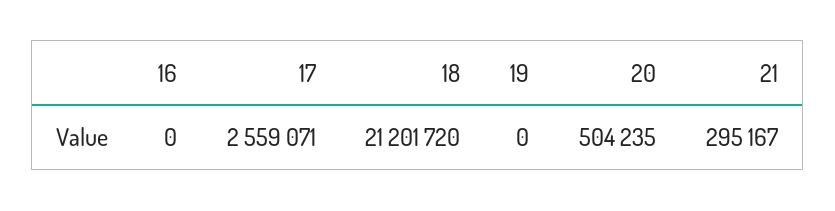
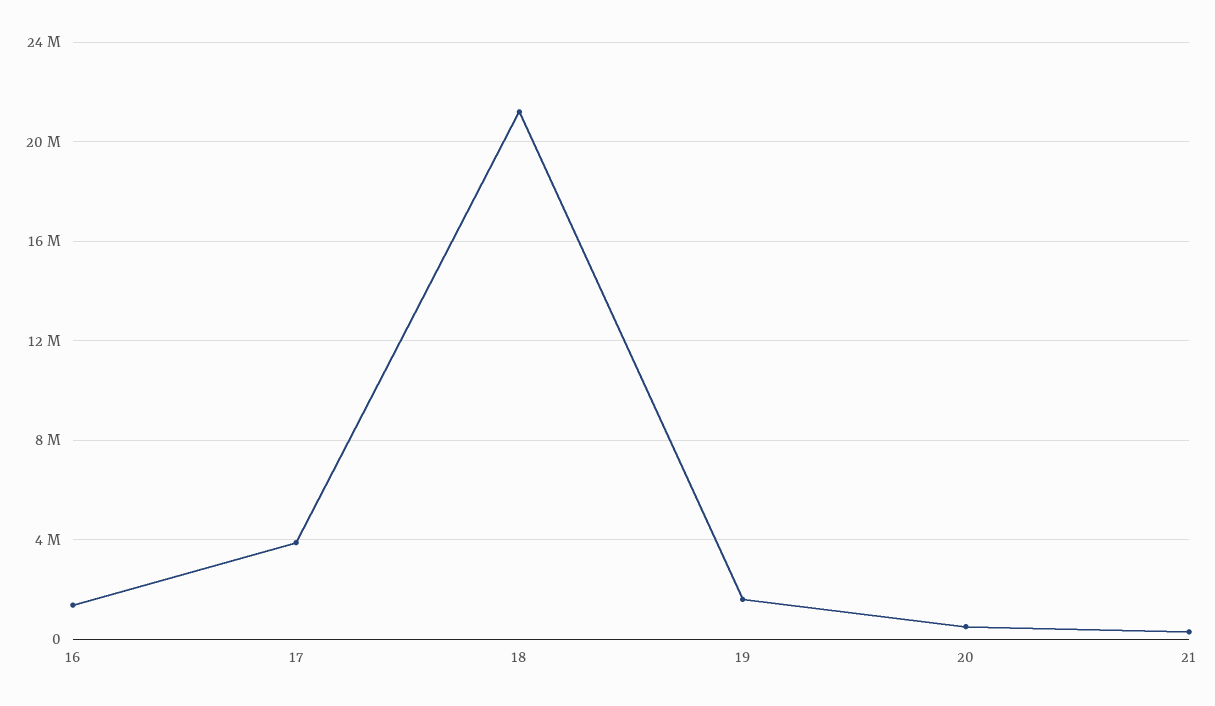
16: 0 -> 1500000
17: 2559071 -> 4000000
19: 0 -> 1500000

